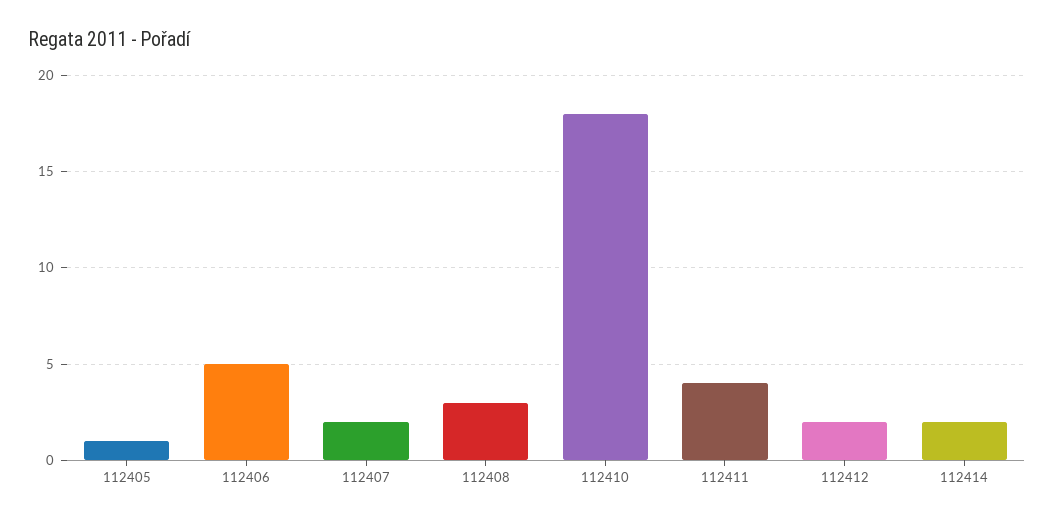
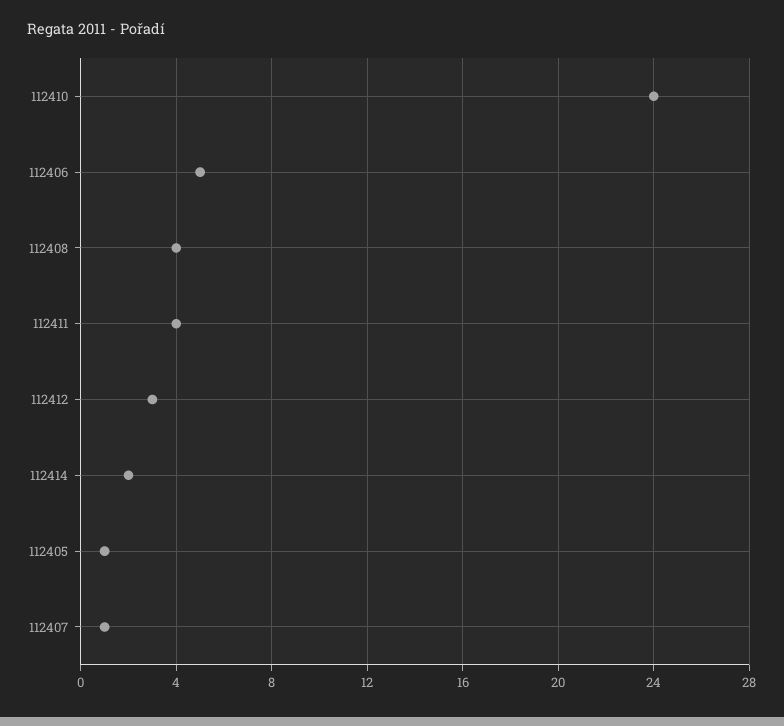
112407: 2 -> 1
112408: 3 -> 4
112410: 18 -> 24
112412: 2 -> 3

